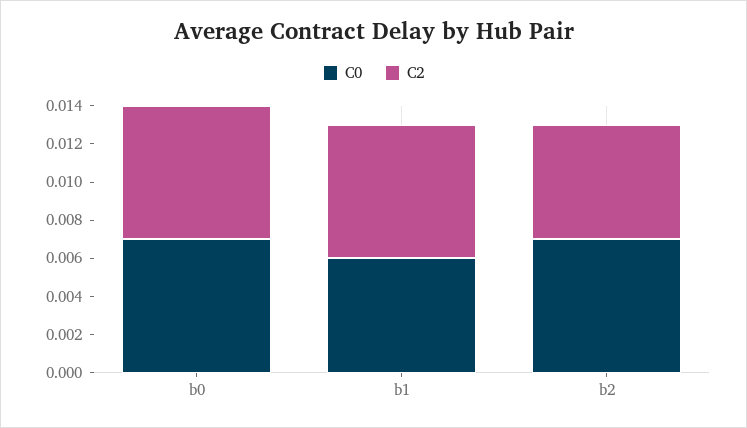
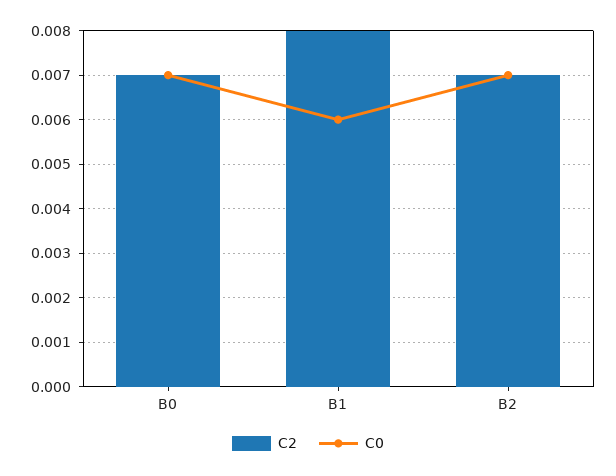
C2, b1: 0.007 -> 0.008
C2, b2: 0.006 -> 0.007

